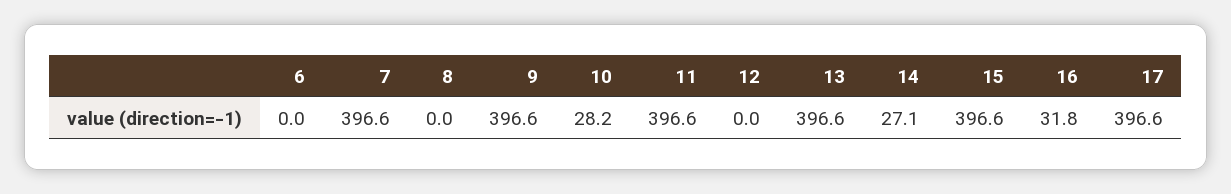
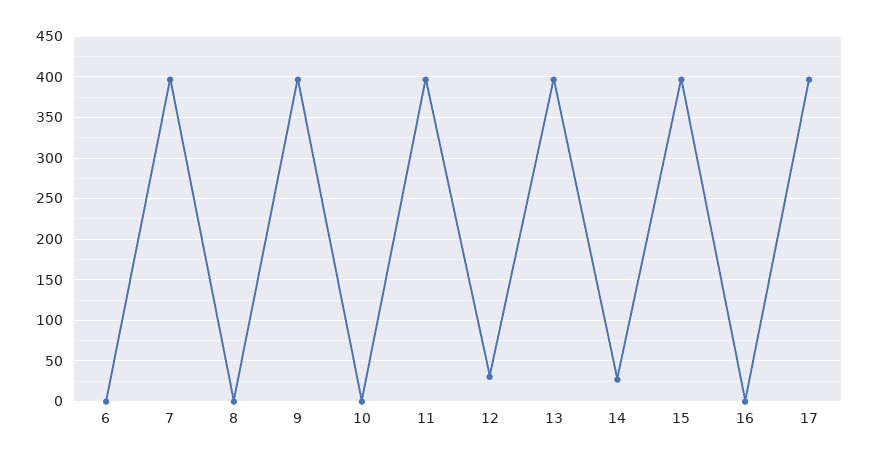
10: 28.2 -> 0
12: 0 -> 30
16: 31.8 -> 0

